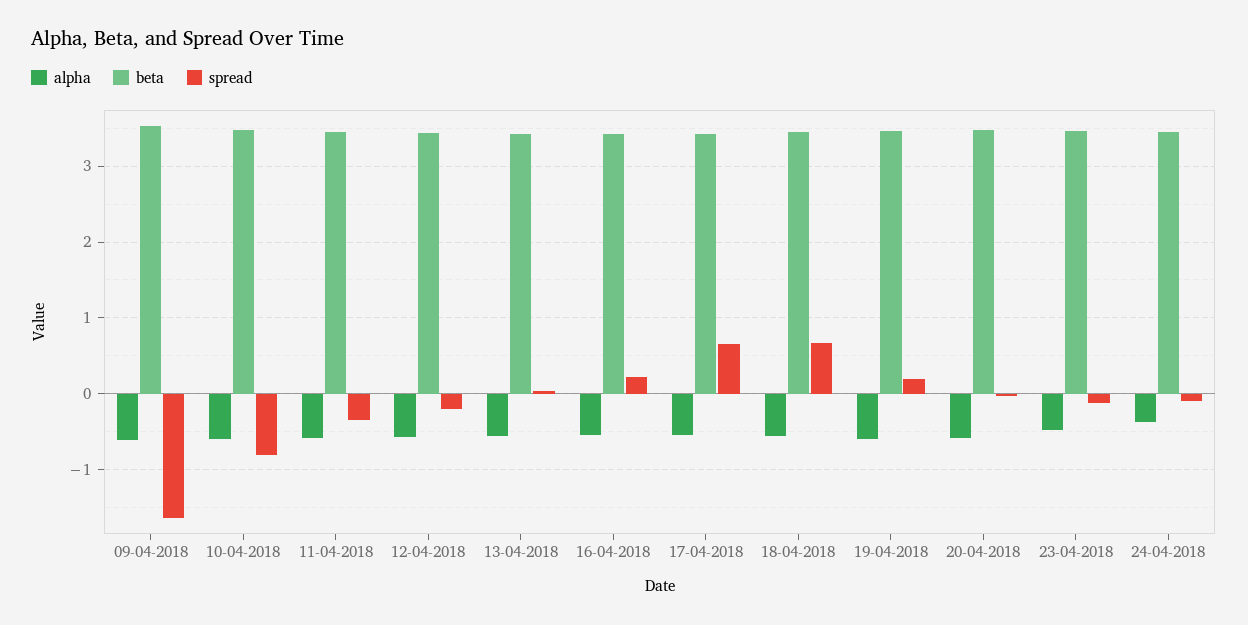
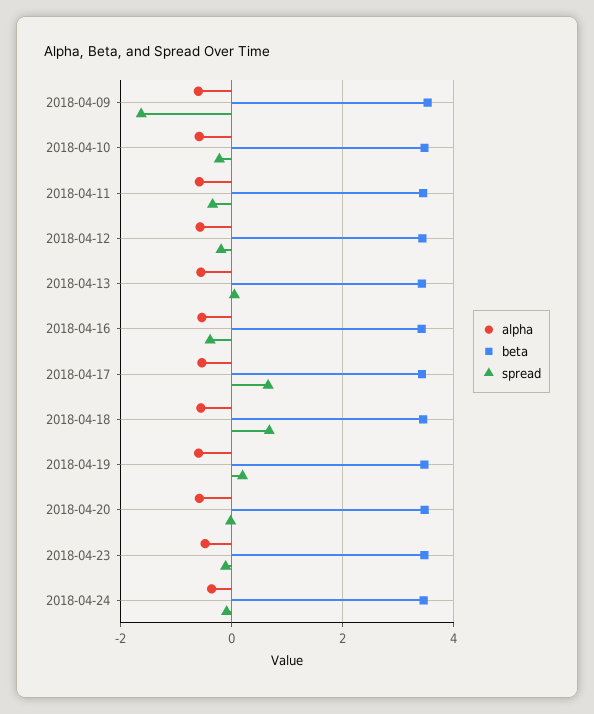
spread, 10-04-2018: -0.8 -> -0.2
spread, 16-04-2018: 0.2 -> -0.4

